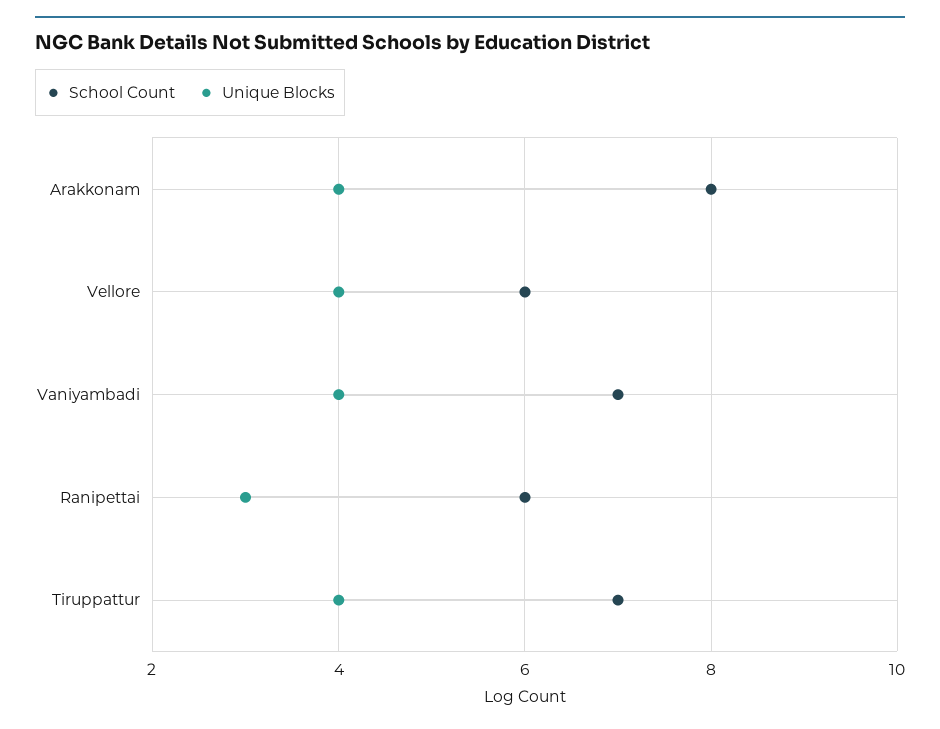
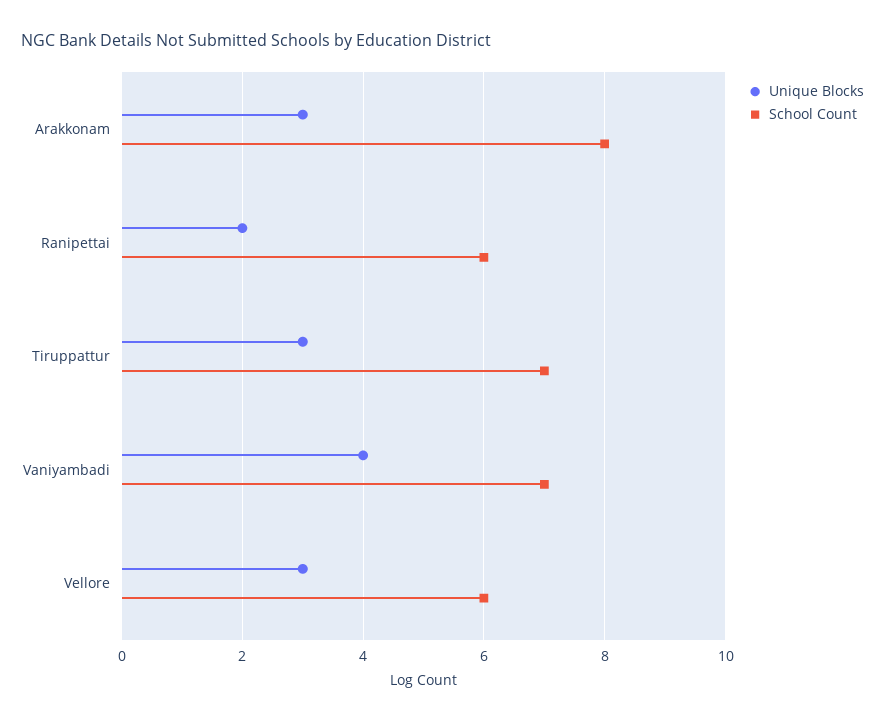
Unique Blocks, Arakkonam: 4 -> 3
Unique Blocks, Vellore: 4 -> 3
Unique Blocks, Ranipettai: 3 -> 2
Unique Blocks, Tiruppattur: 4 -> 3

